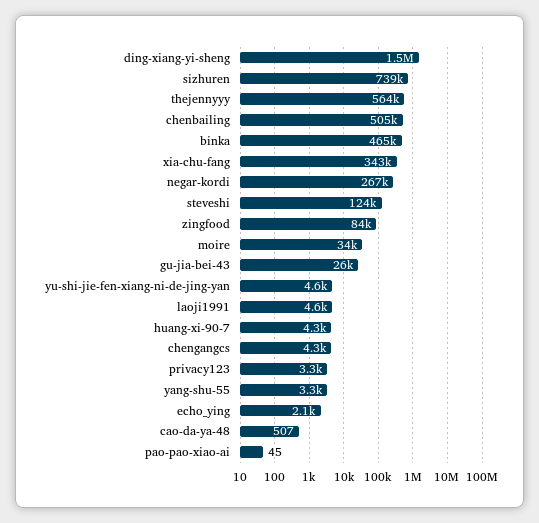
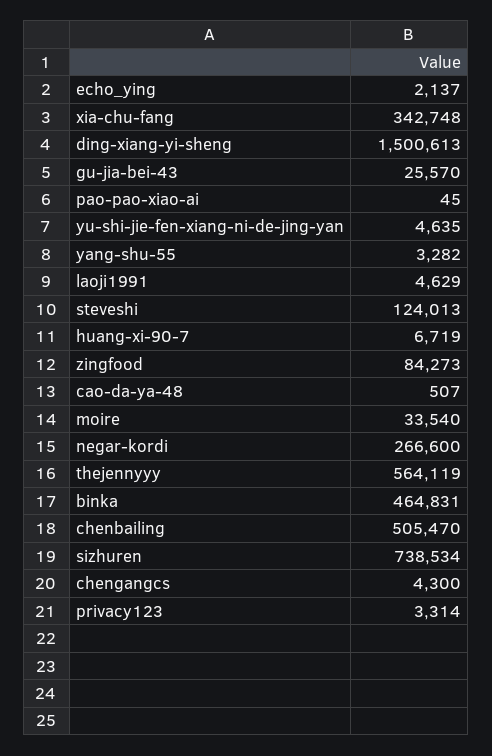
huang-xi-90-7: 4300 -> 6719

